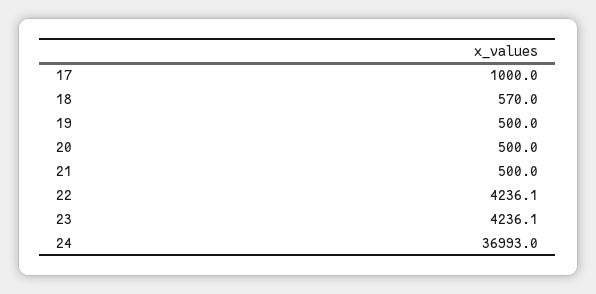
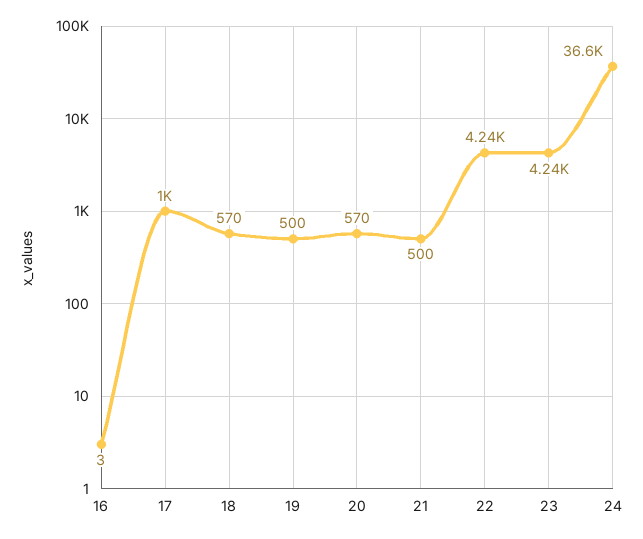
20: 500 -> 570
24: 36993 -> 36600
16: none -> 3

